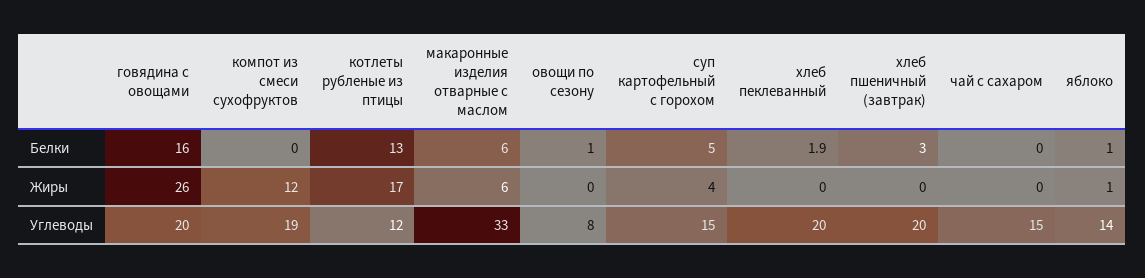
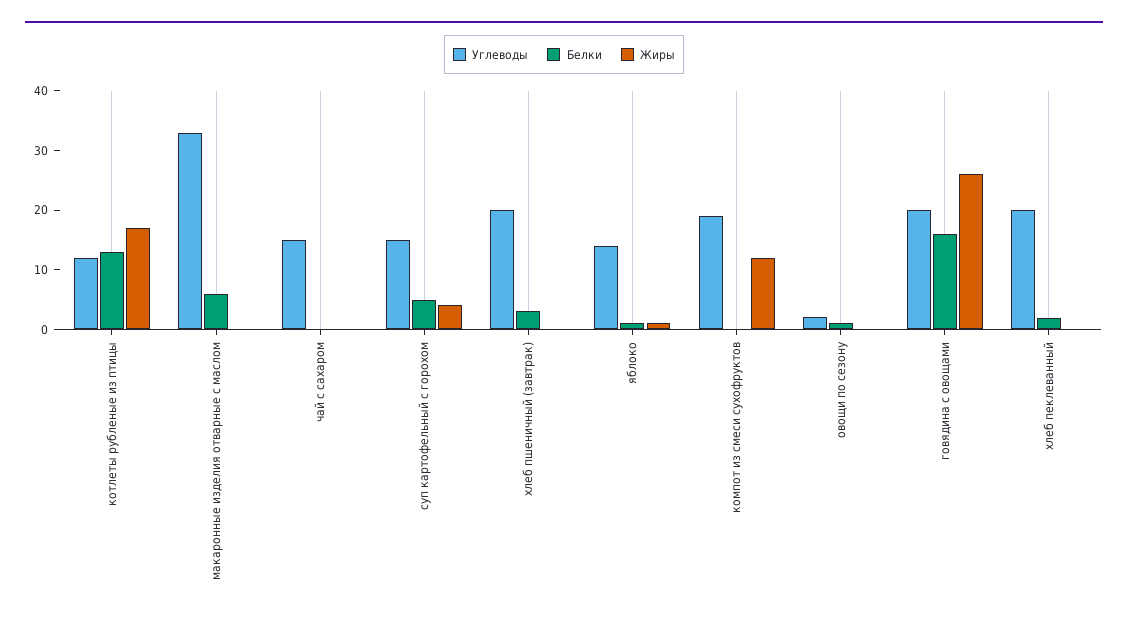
Жиры, макаронные изделия отварные с маслом: 6 -> 0
Углеводы, овощи по сезону: 8 -> 2

